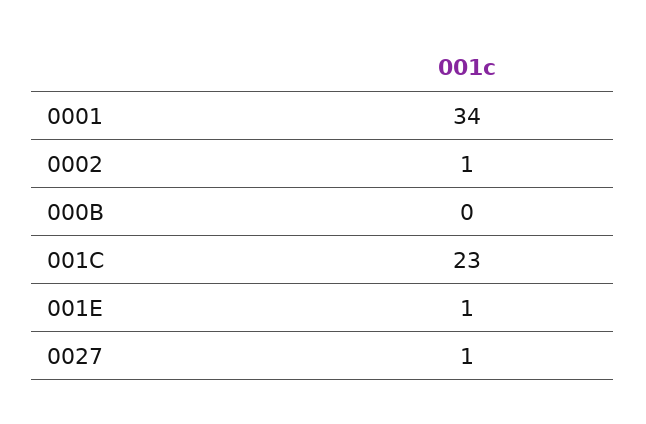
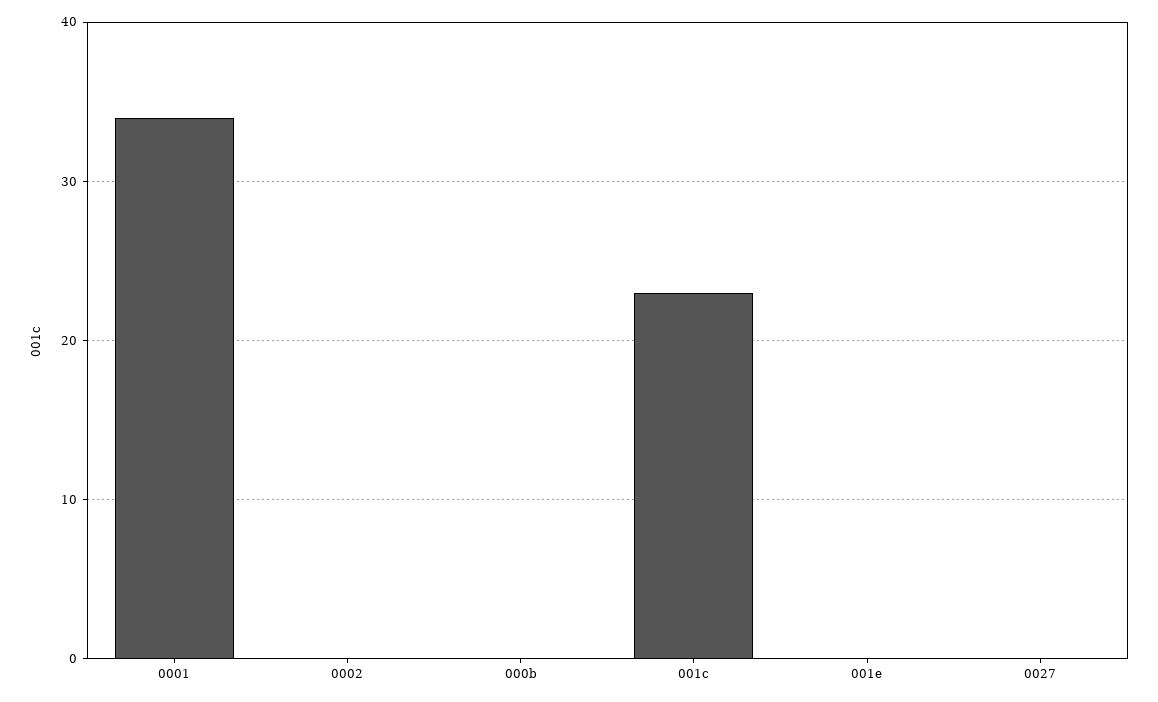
0002: 1 -> 0
001E: 1 -> 0
0027: 1 -> 0

